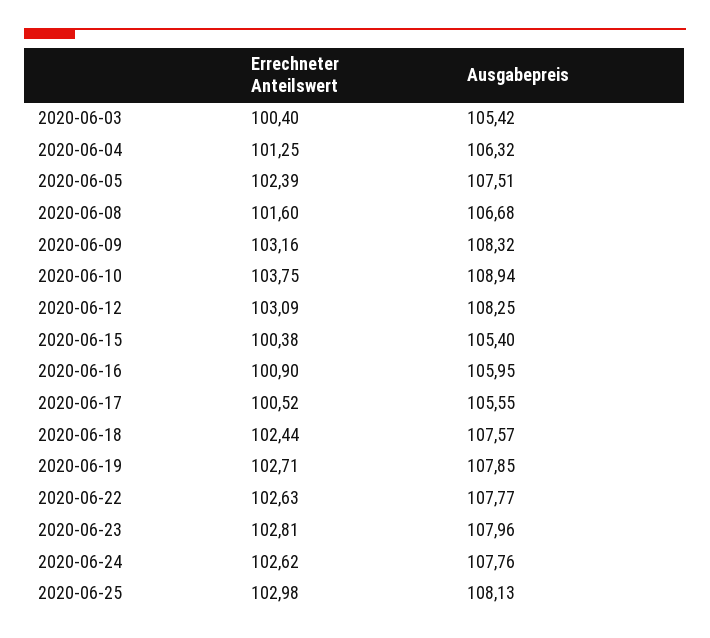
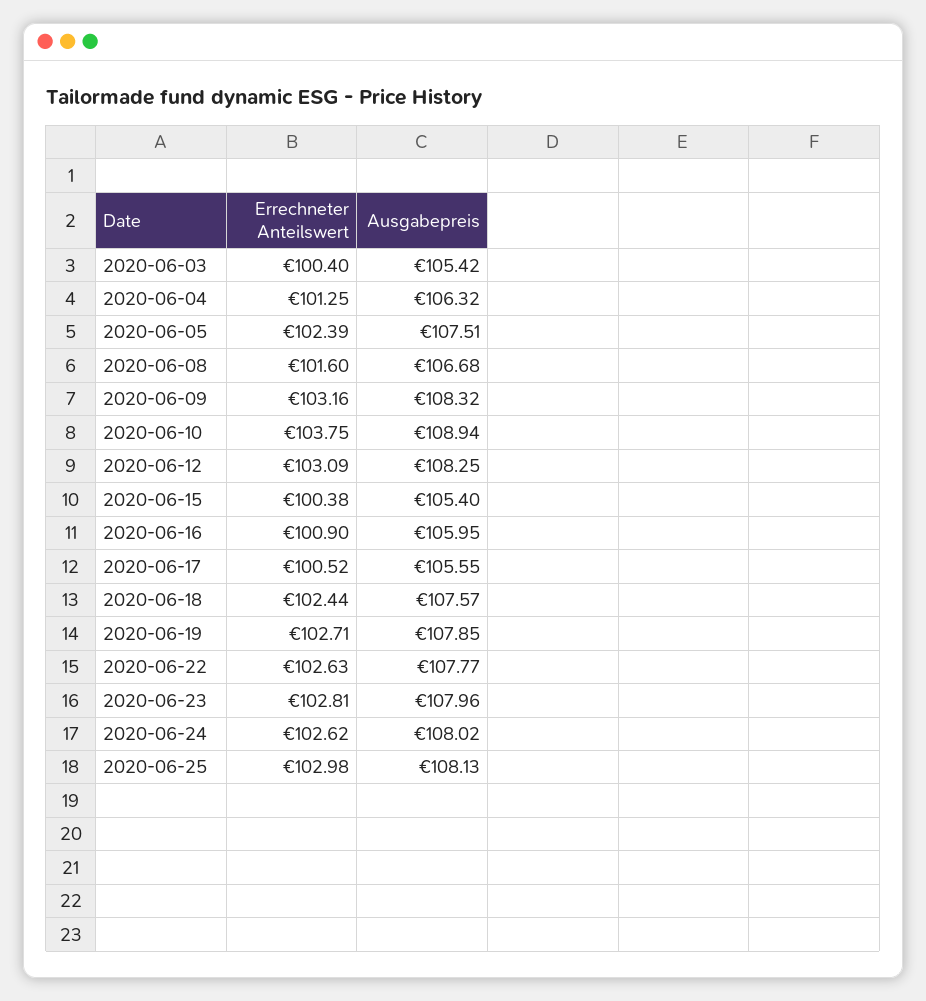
Ausgabepreis, 2020-06-24: 107.76 -> 108.02

